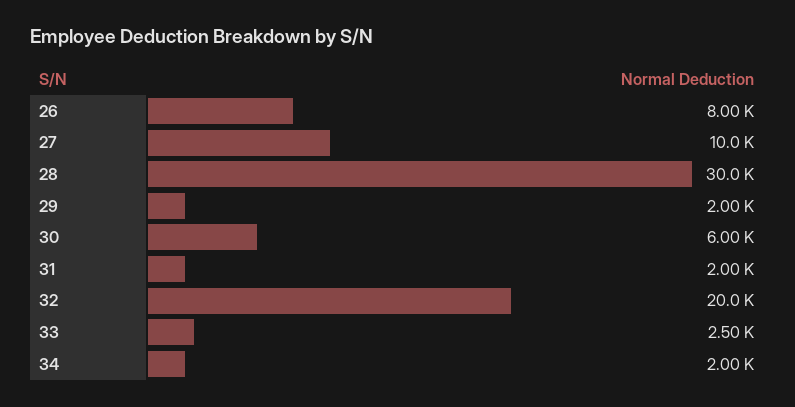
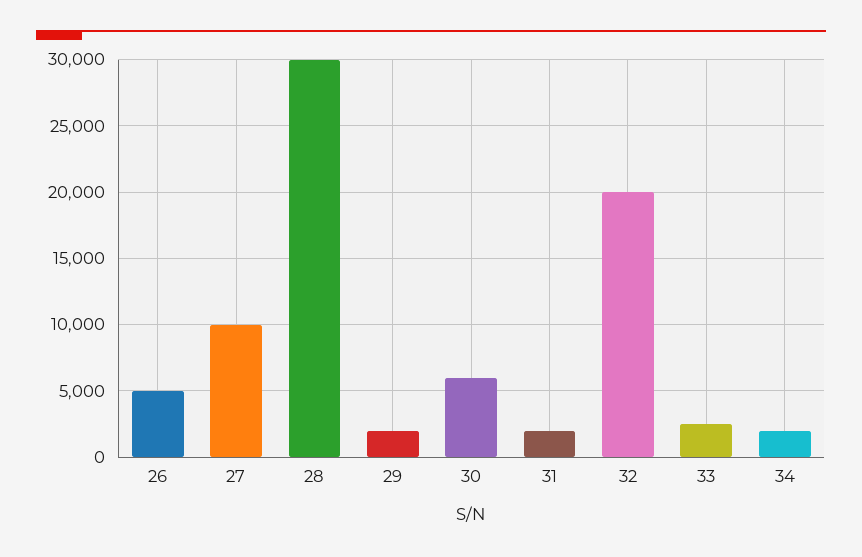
26: 8000 -> 5000

